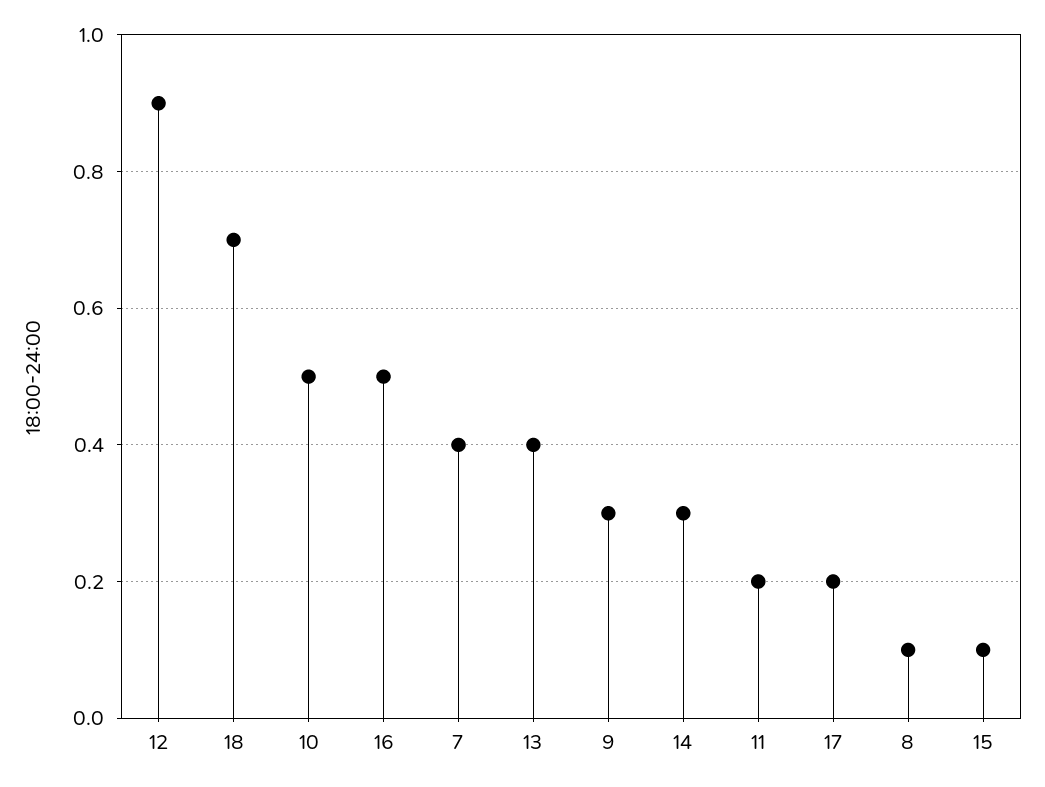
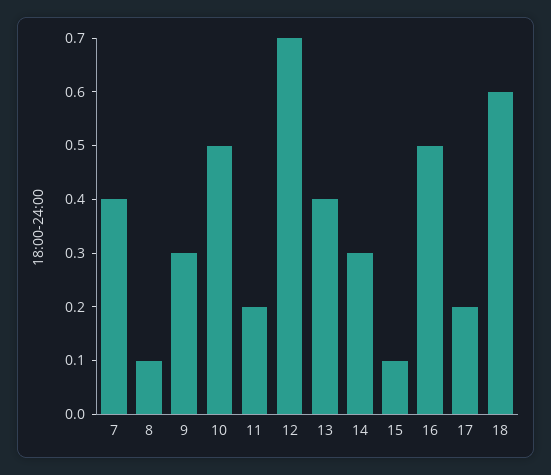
12: 0.9 -> 0.7
18: 0.7 -> 0.6

